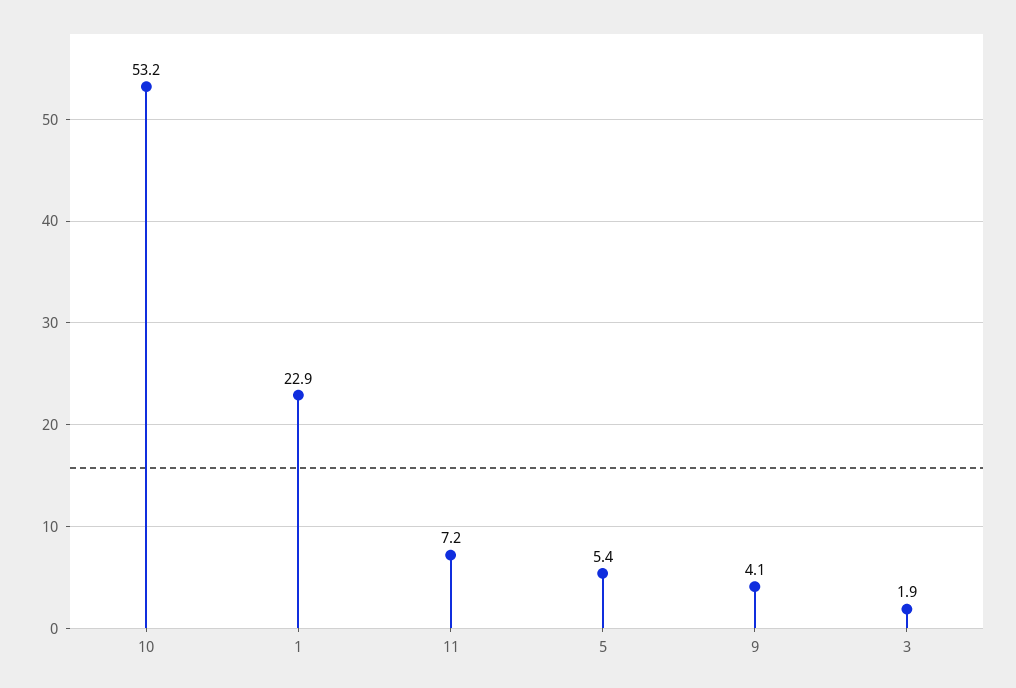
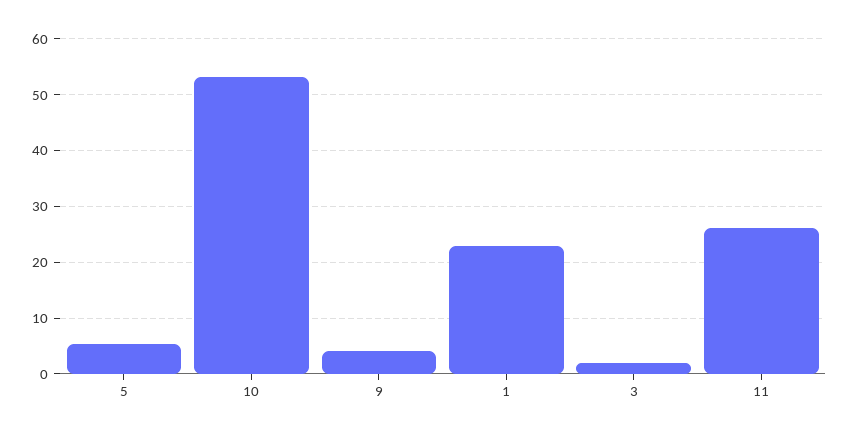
11: 7.2 -> 26

